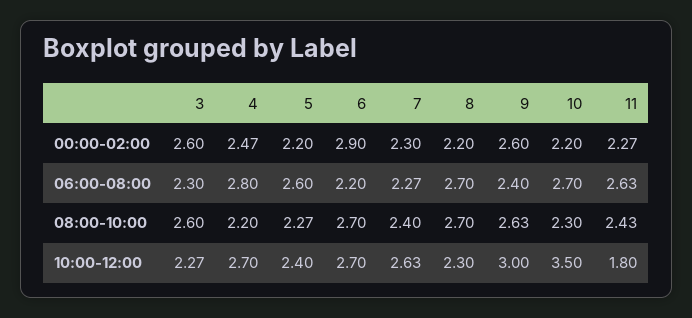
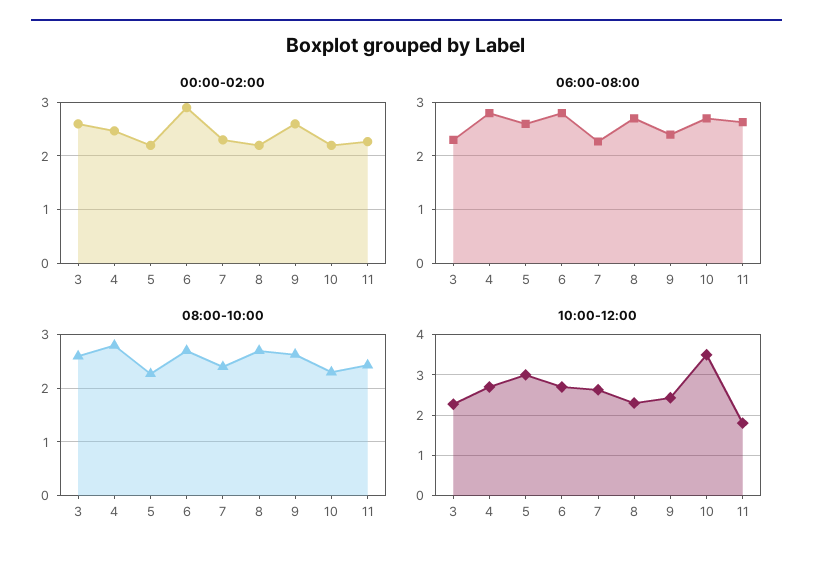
06:00-08:00, 6: 2.2 -> 2.8
08:00-10:00, 4: 2.2 -> 2.8
10:00-12:00, 5: 2.4 -> 3
10:00-12:00, 9: 3 -> 2.4

